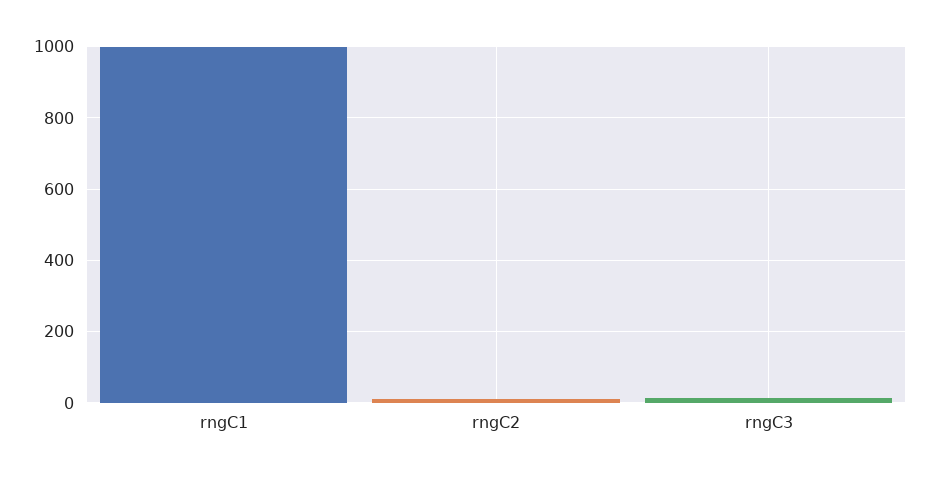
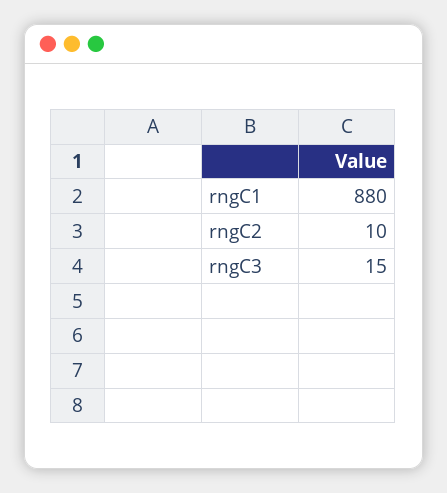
rngC1: 1000 -> 880

